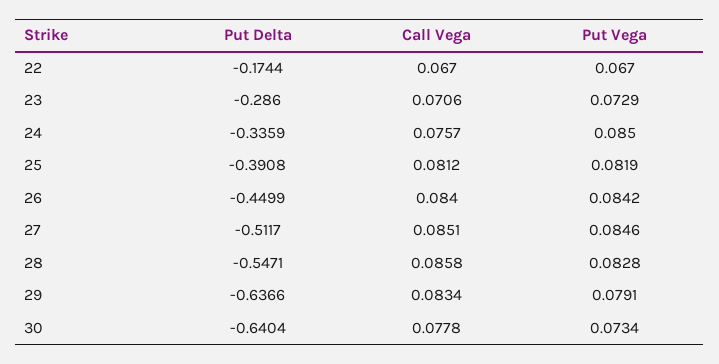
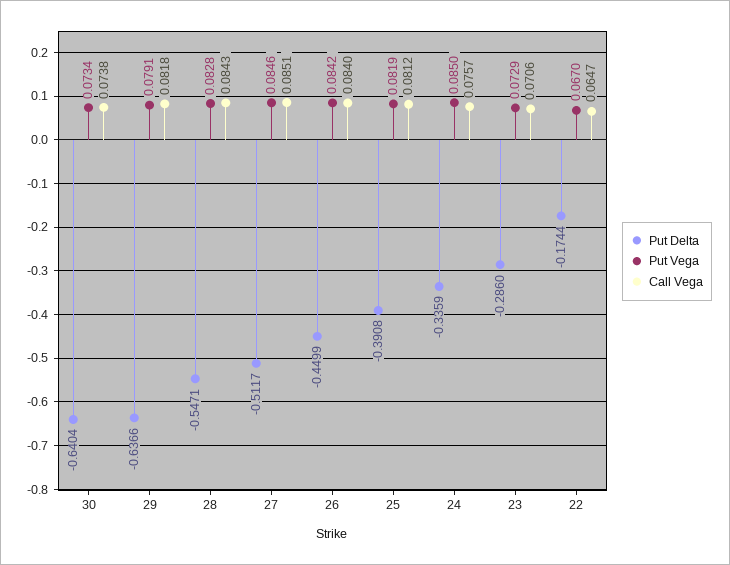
Call Vega, 22: 0.067 -> 0.0647
Call Vega, 28: 0.0858 -> 0.0843
Call Vega, 29: 0.0834 -> 0.0818
Call Vega, 30: 0.0778 -> 0.0738

